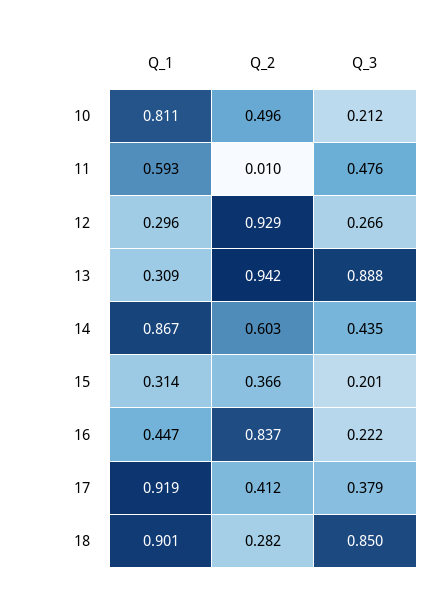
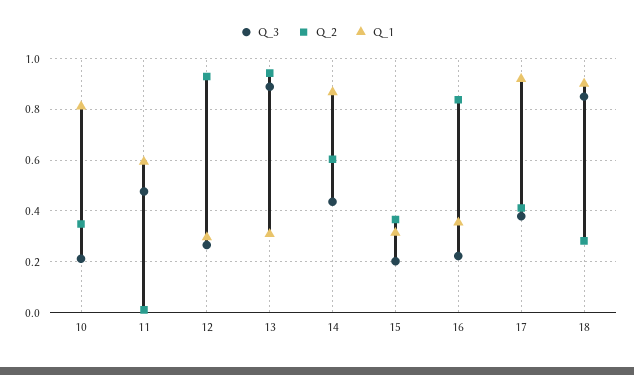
Q_2, 10: 0.496 -> 0.35
Q_1, 16: 0.447 -> 0.35

